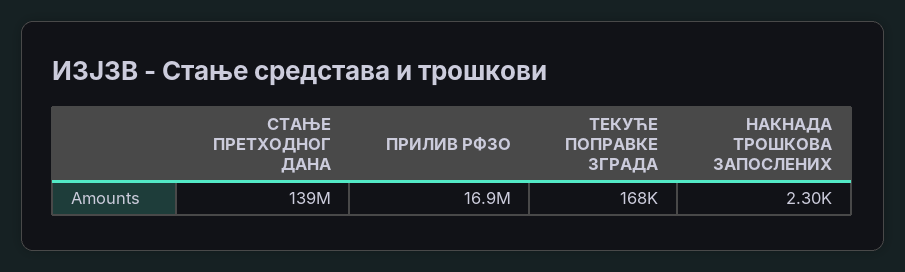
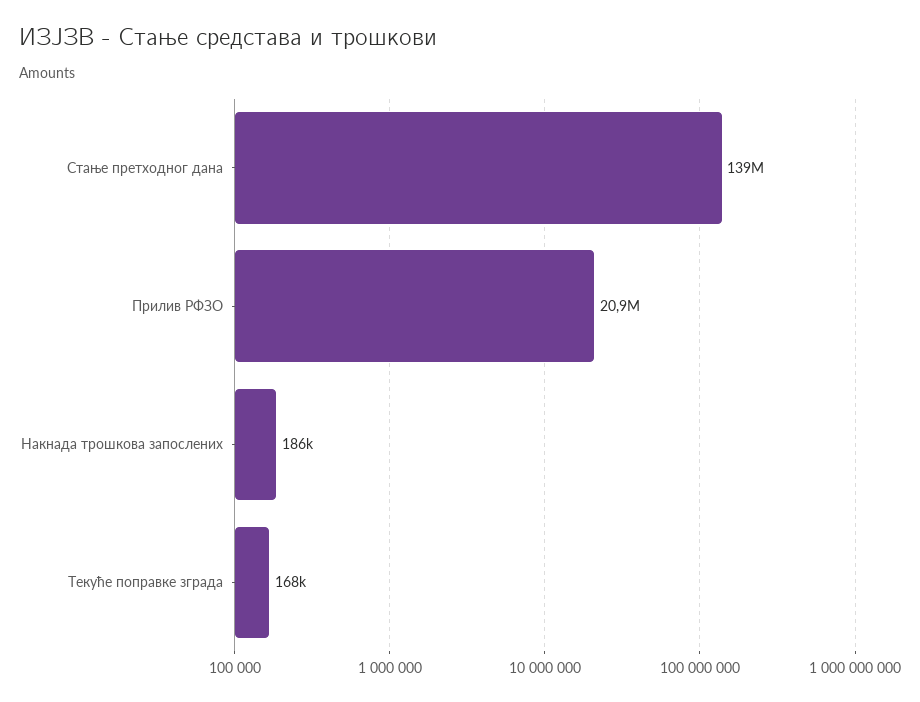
ПРИЛИВ РФЗО: 16900000 -> 20900000
НАКНАДА ТРОШКОВА ЗАПОСЛЕНИХ: 2300 -> 186000

